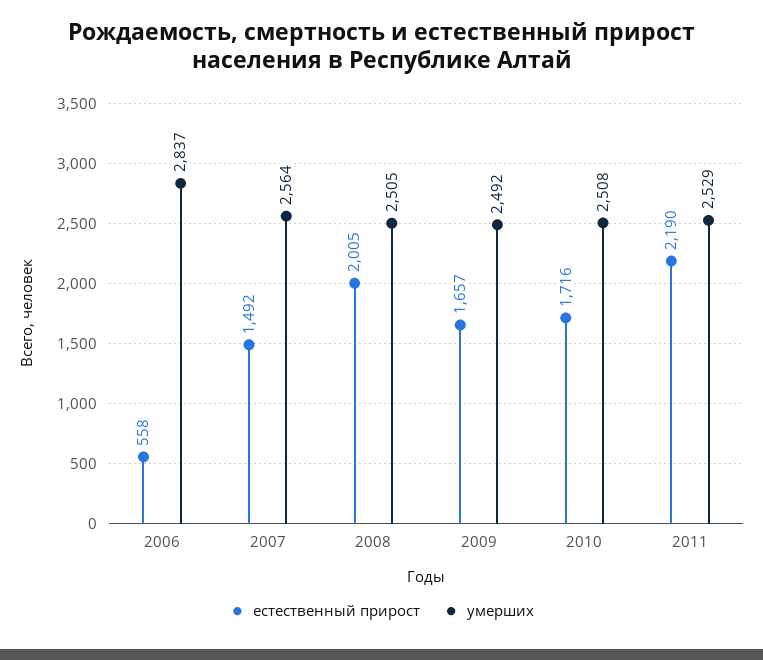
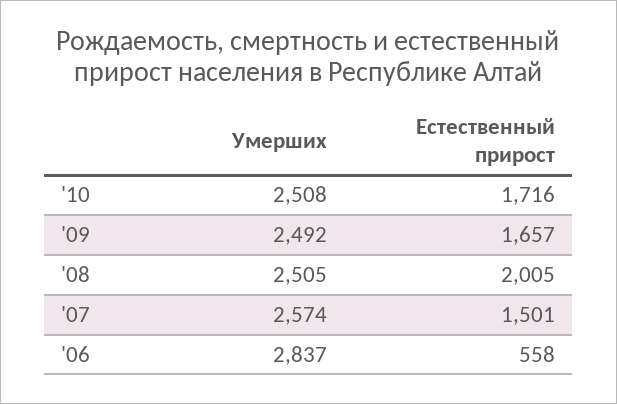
естественный прирост, 2007: 1492 -> 1501
умерших, 2007: 2564 -> 2574
естественный прирост, 2011: 2190 -> none
умерших, 2011: 2529 -> none

